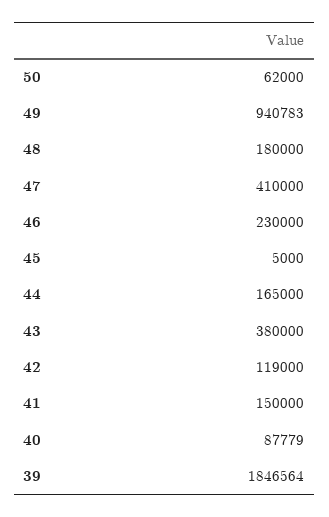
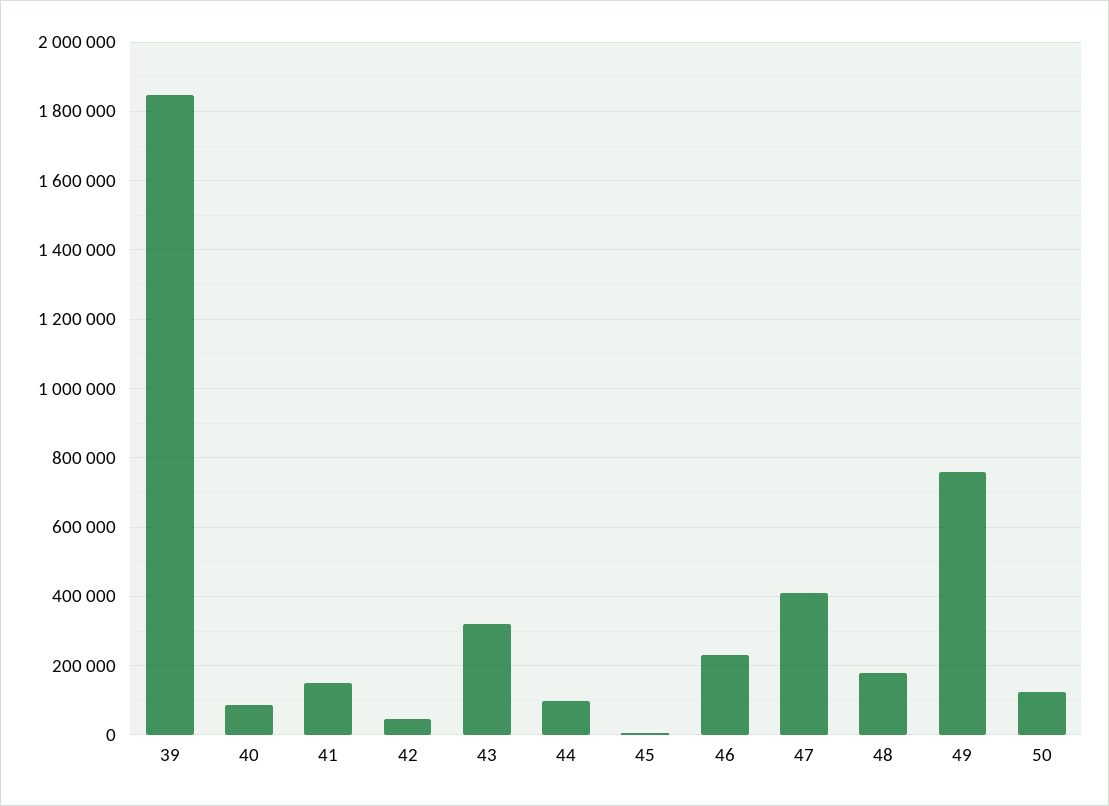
50: 62000 -> 120000
49: 940783 -> 760000
44: 165000 -> 100000
43: 380000 -> 320000
42: 119000 -> 40000

